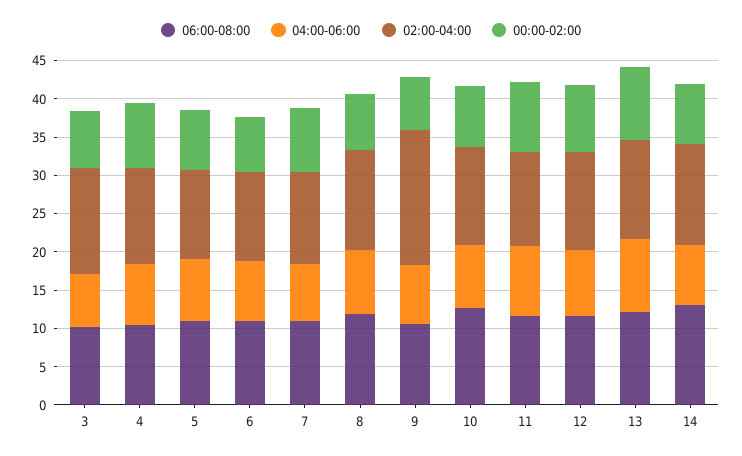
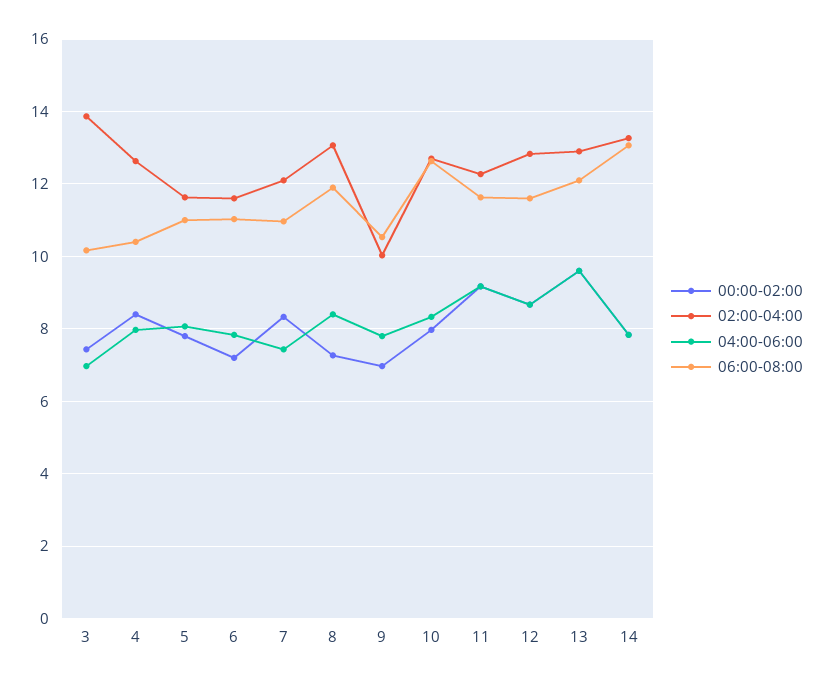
02:00-04:00, 9: 17.5 -> 10

